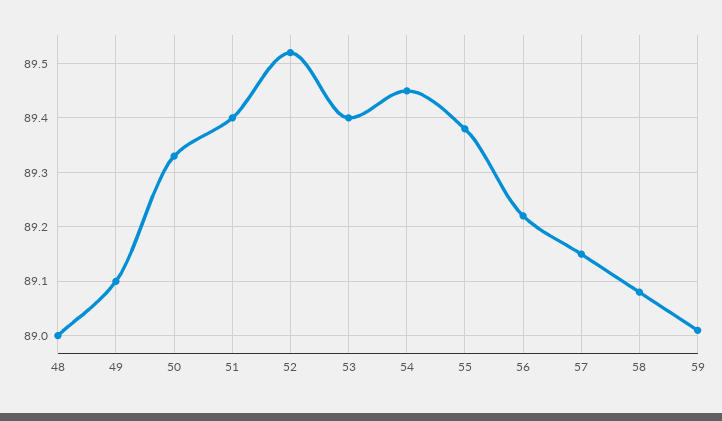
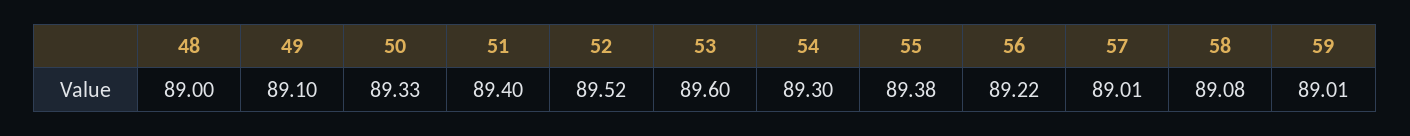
53: 89.4 -> 89.6
54: 89.45 -> 89.3
57: 89.15 -> 89.01

